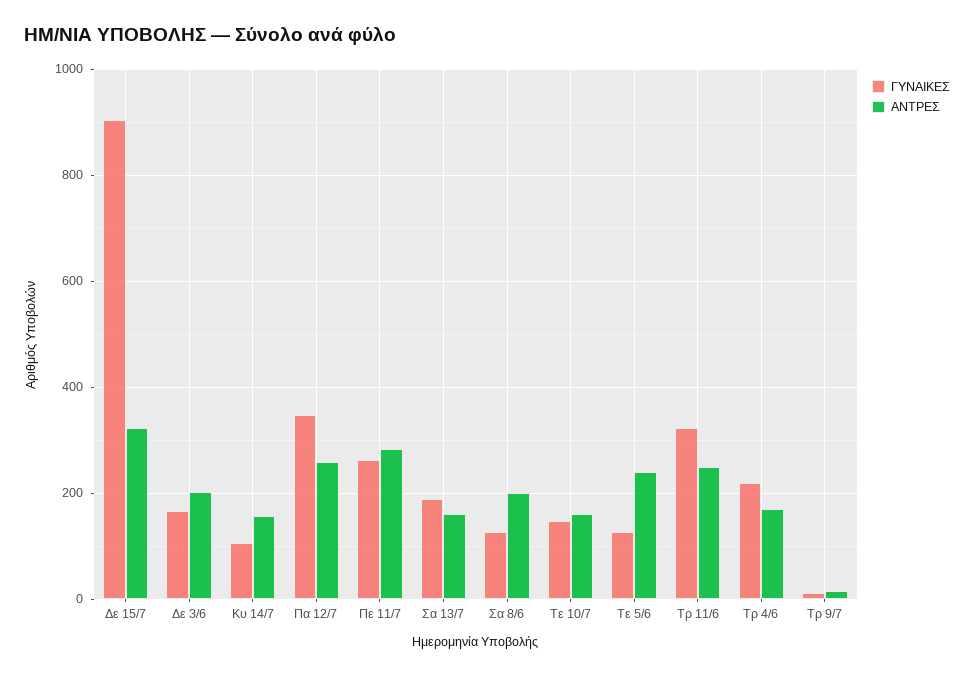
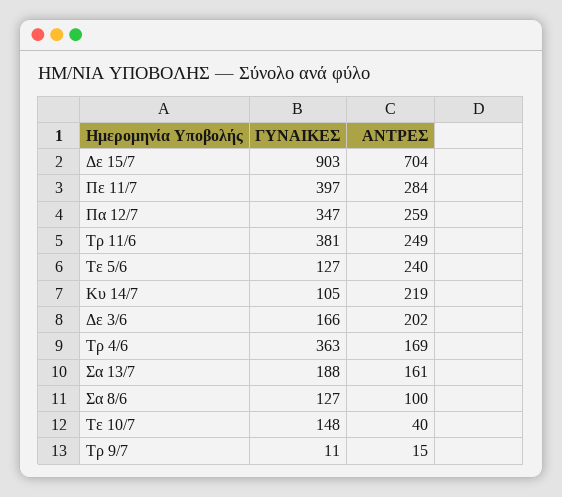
ΑΝΤΡΕΣ, Δε 15/7: 320 -> 704
ΑΝΤΡΕΣ, Κυ 14/7: 160 -> 219
ΓΥΝΑΙΚΕΣ, Πε 11/7: 260 -> 397
ΑΝΤΡΕΣ, Σα 8/6: 200 -> 100
ΑΝΤΡΕΣ, Τε 10/7: 160 -> 40
ΓΥΝΑΙΚΕΣ, Τρ 11/6: 320 -> 381
ΓΥΝΑΙΚΕΣ, Τρ 4/6: 220 -> 363

